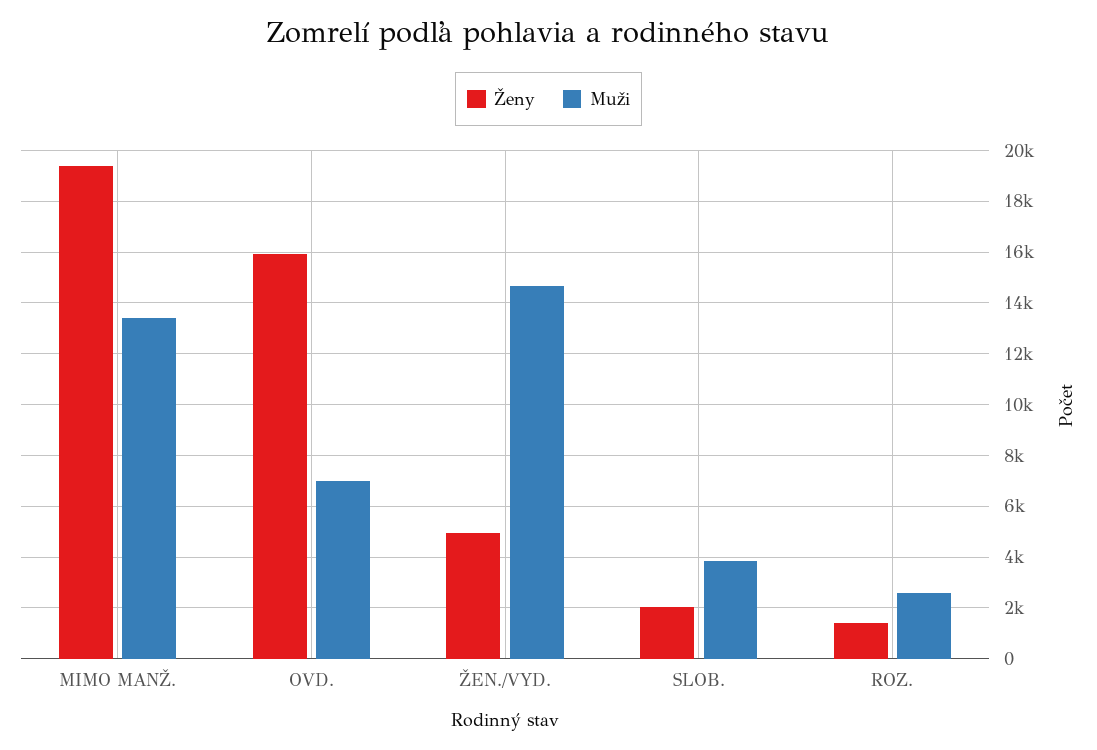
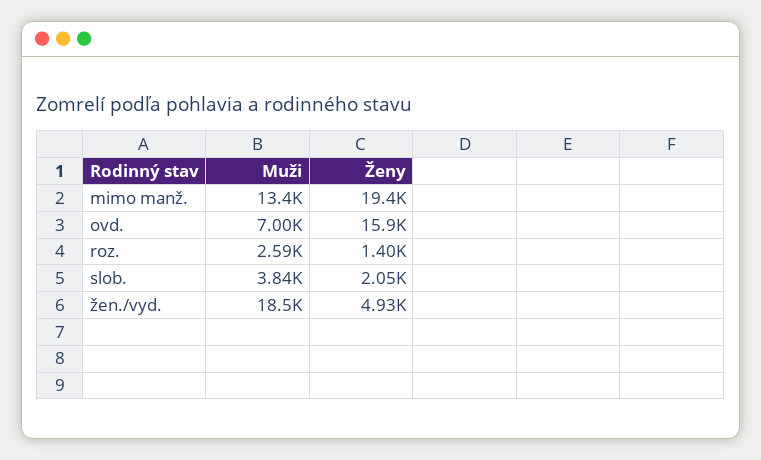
Muži, ŽEN./VYD.: 14750 -> 18500

